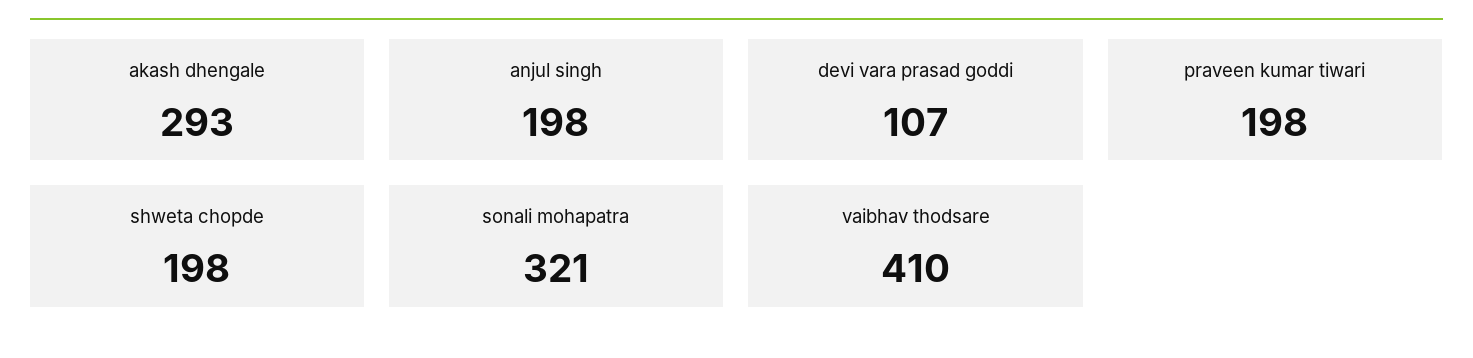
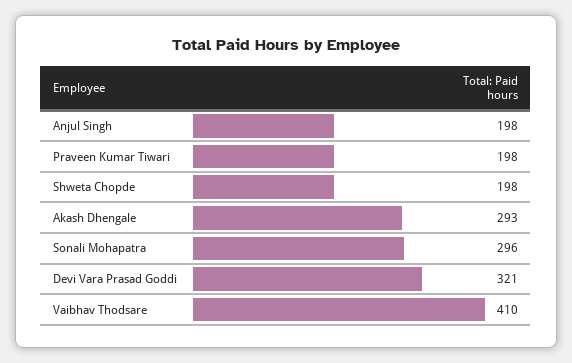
devi vara prasad goddi: 107 -> 321
sonali mohapatra: 321 -> 296

